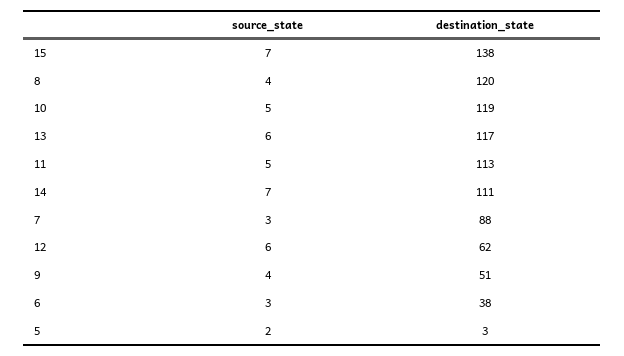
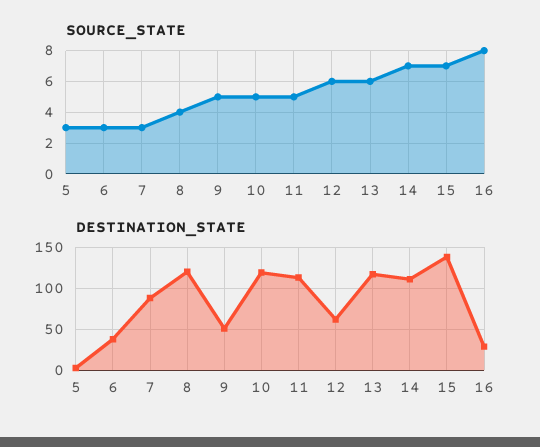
source_state, 9: 4 -> 5
source_state, 5: 2 -> 3
source_state, 16: none -> 8
destination_state, 16: none -> 30

